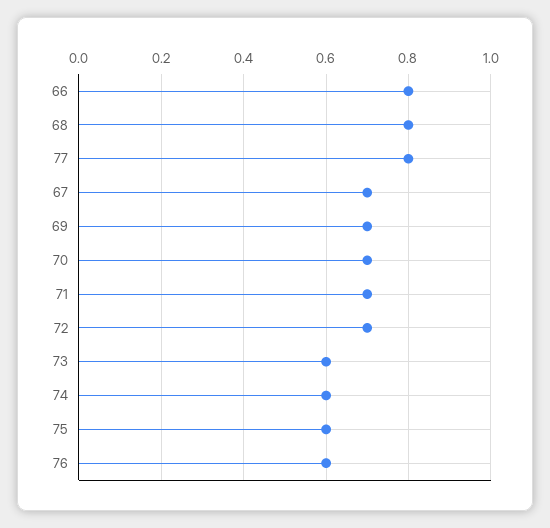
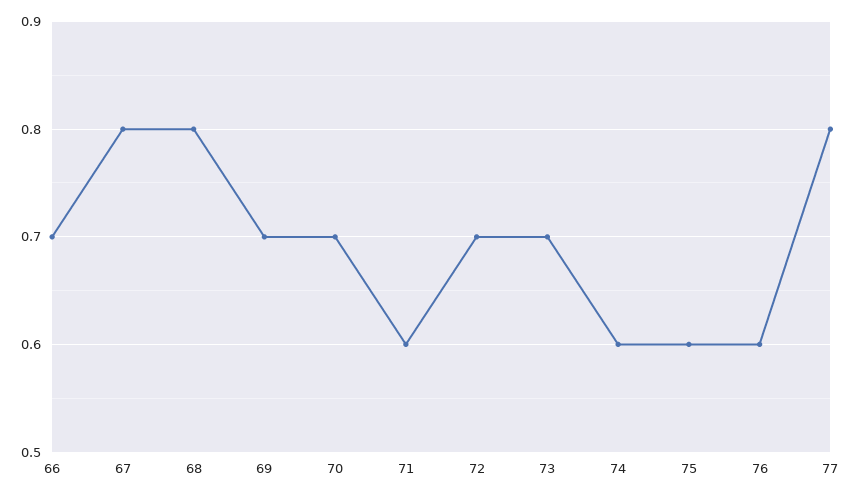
66: 0.8 -> 0.7
67: 0.7 -> 0.8
71: 0.7 -> 0.6
73: 0.6 -> 0.7

